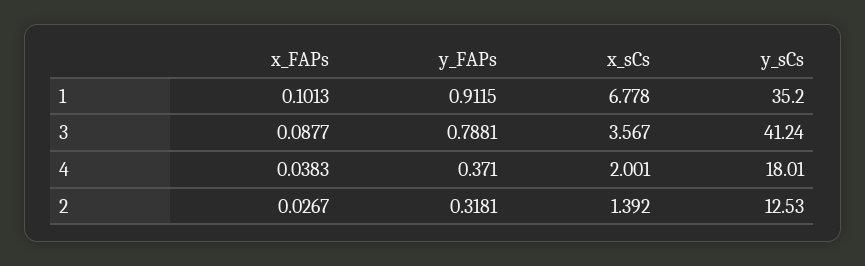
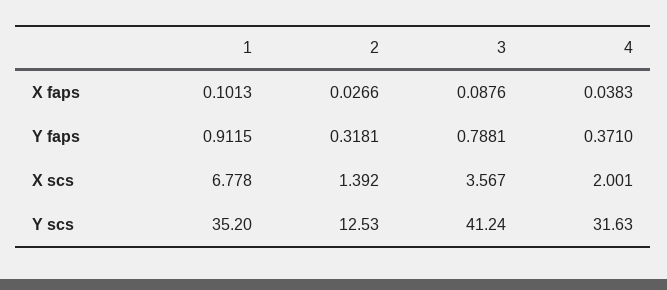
x_FAPs, 3: 0.0877 -> 0.0876
y_sCs, 4: 18.01 -> 31.63
x_FAPs, 2: 0.0267 -> 0.0266

